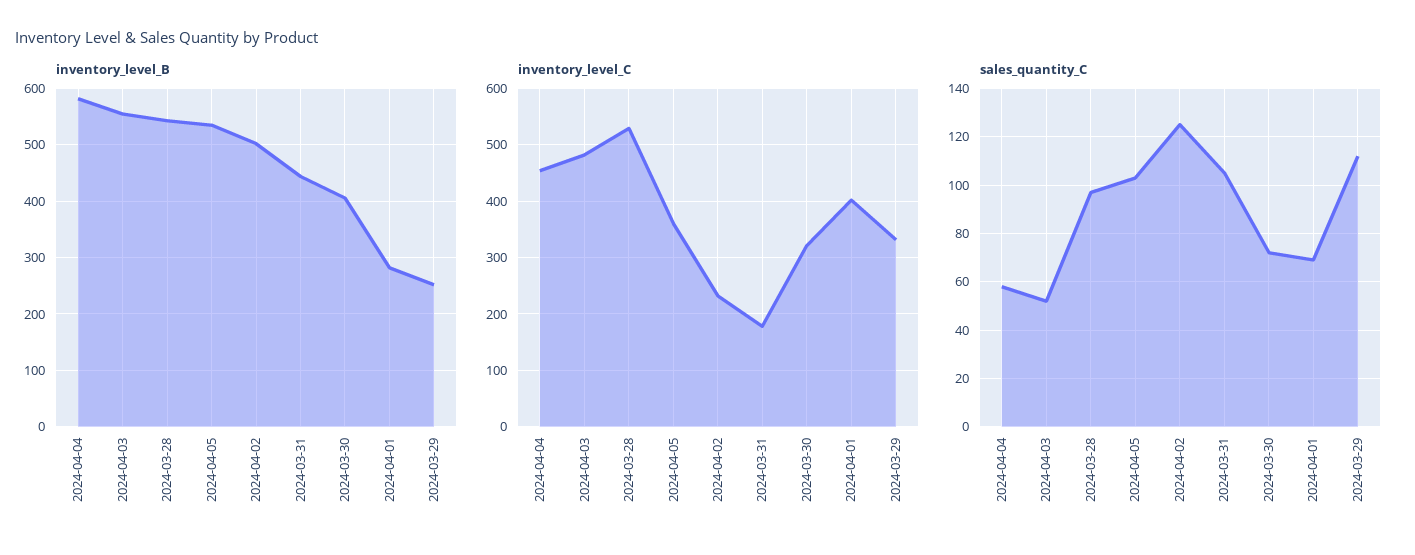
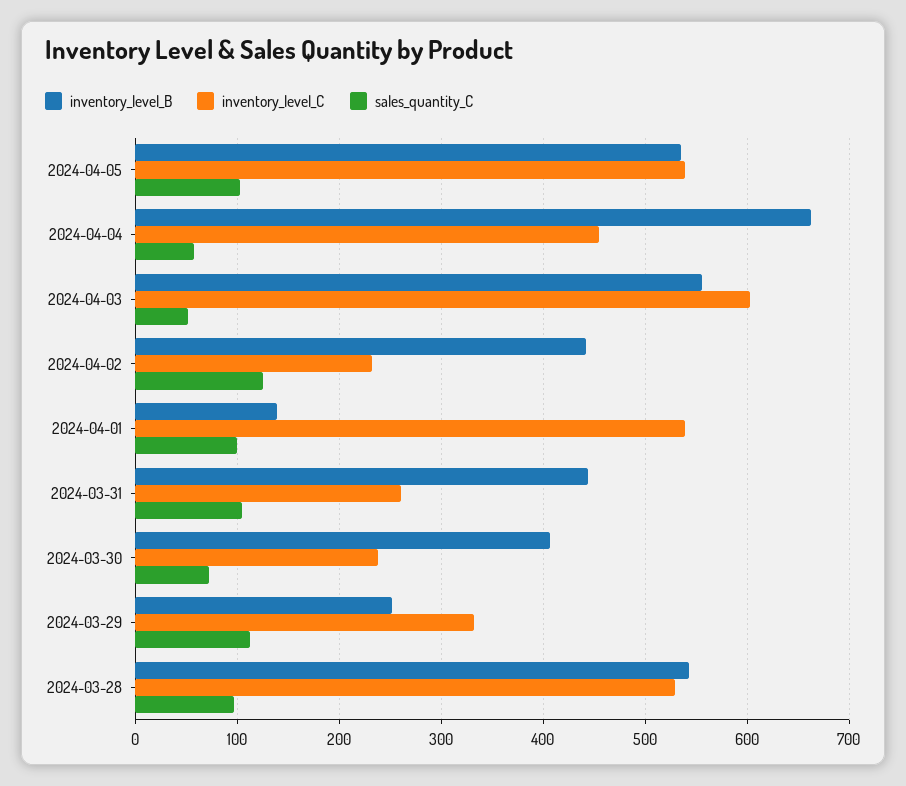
inventory_level_B, 2024-04-04: 580 -> 660
inventory_level_B, 2024-04-02: 500 -> 440
inventory_level_B, 2024-04-01: 280 -> 140
inventory_level_C, 2024-04-03: 480 -> 600
inventory_level_C, 2024-04-05: 360 -> 540
inventory_level_C, 2024-03-31: 180 -> 260
inventory_level_C, 2024-03-30: 320 -> 240
inventory_level_C, 2024-04-01: 400 -> 540
sales_quantity_C, 2024-04-01: 70 -> 100

